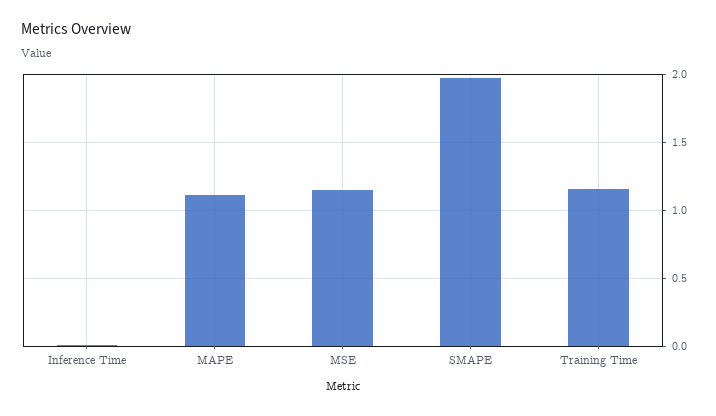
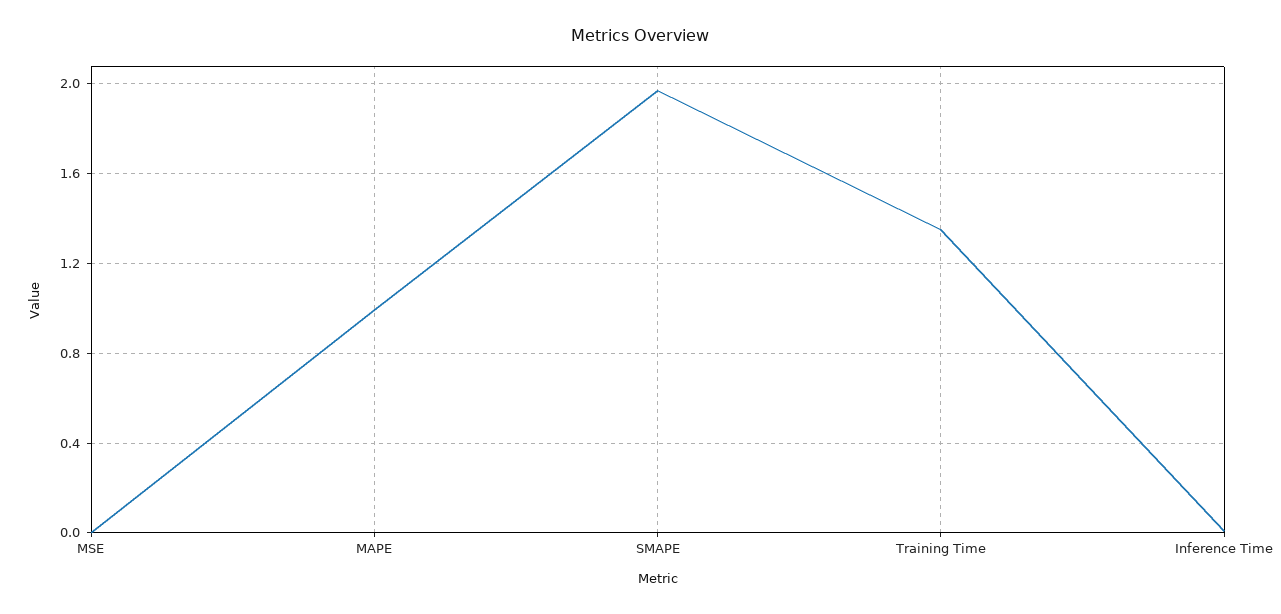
MAPE: 1.1 -> 1
MSE: 1.15 -> 0
Training Time: 1.15 -> 1.35

